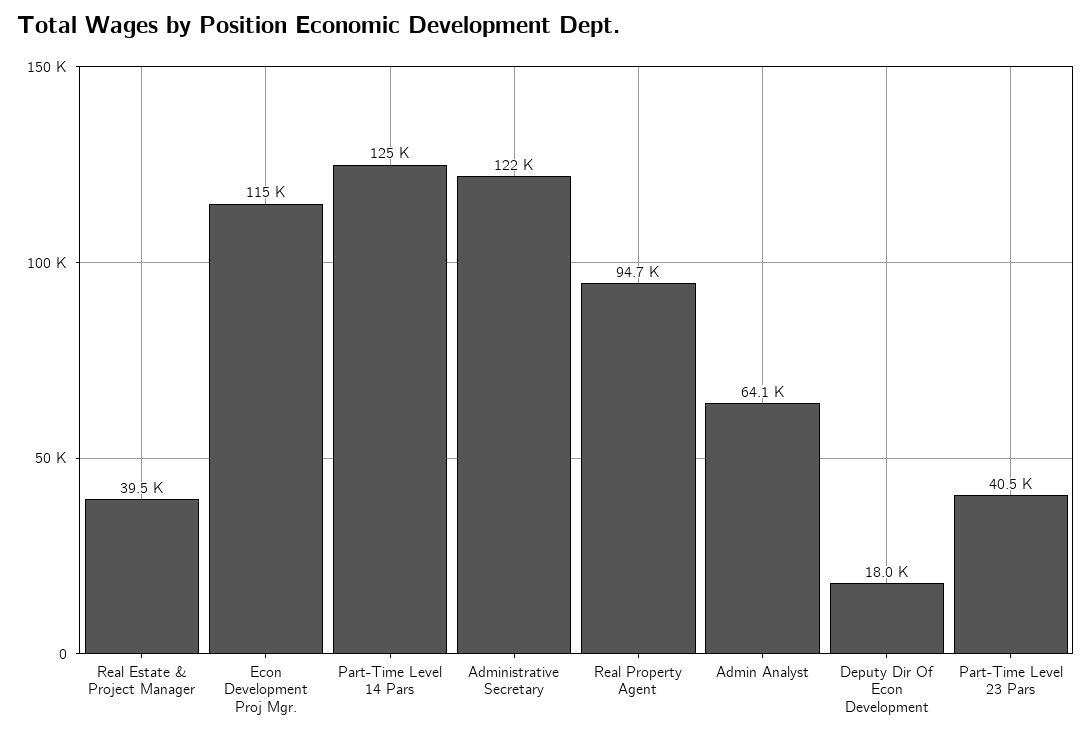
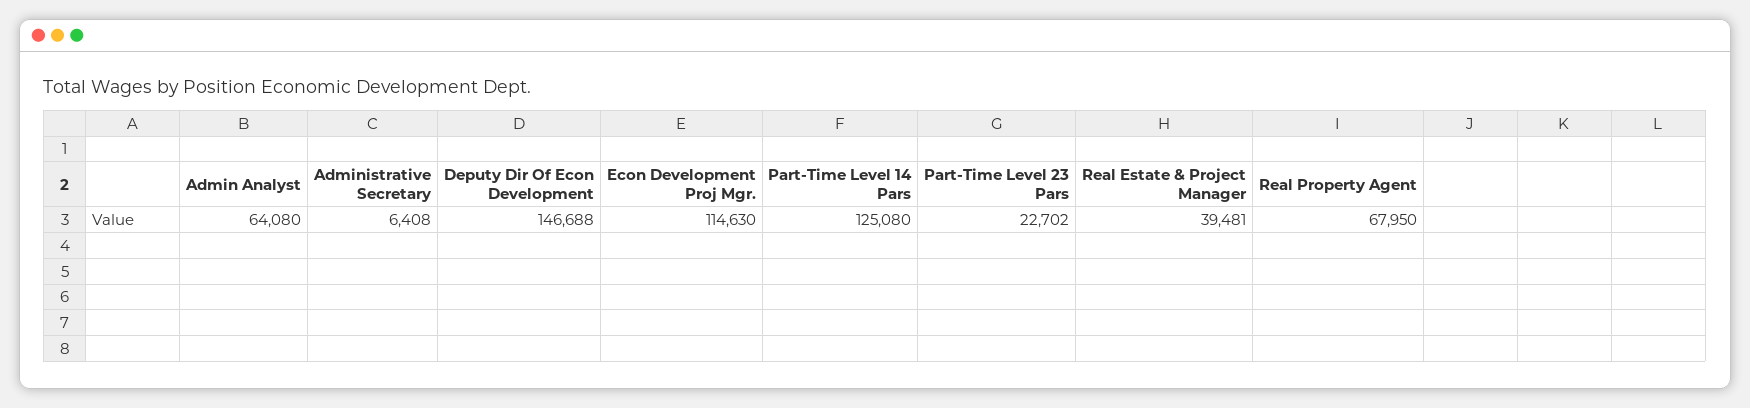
Administrative Secretary: 122000 -> 6408
Real Property Agent: 94700 -> 67950
Deputy Dir Of Econ Development: 18000 -> 146688
Part-Time Level 23 Pars: 40500 -> 22702

